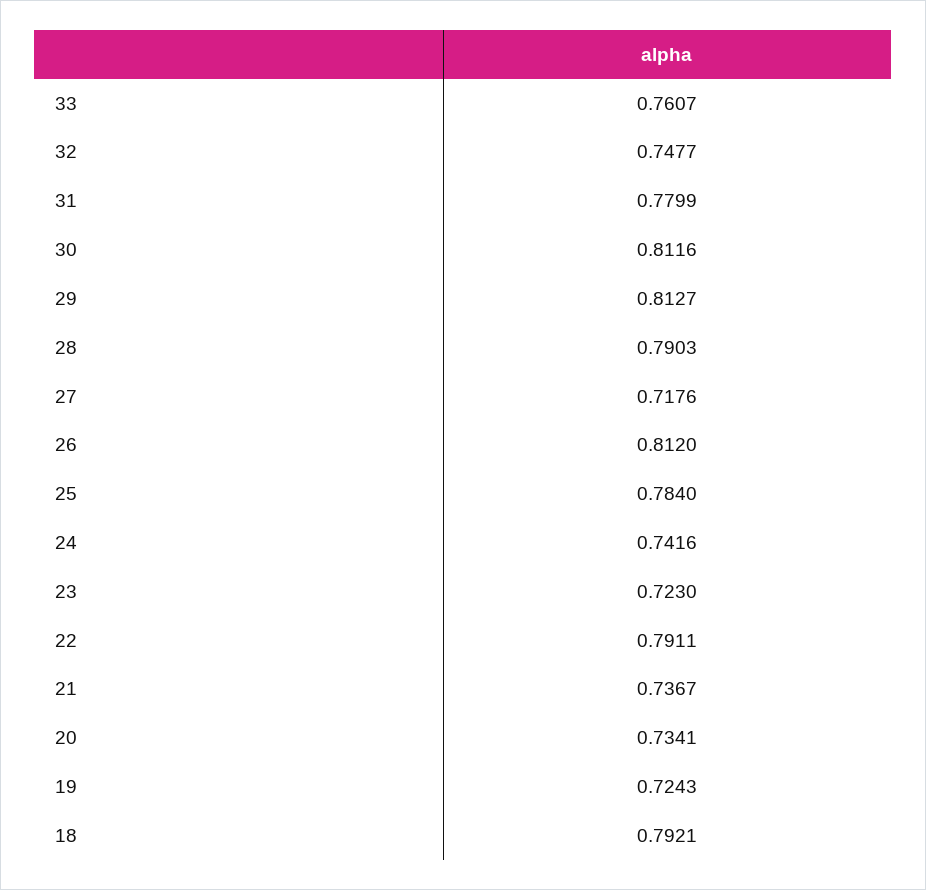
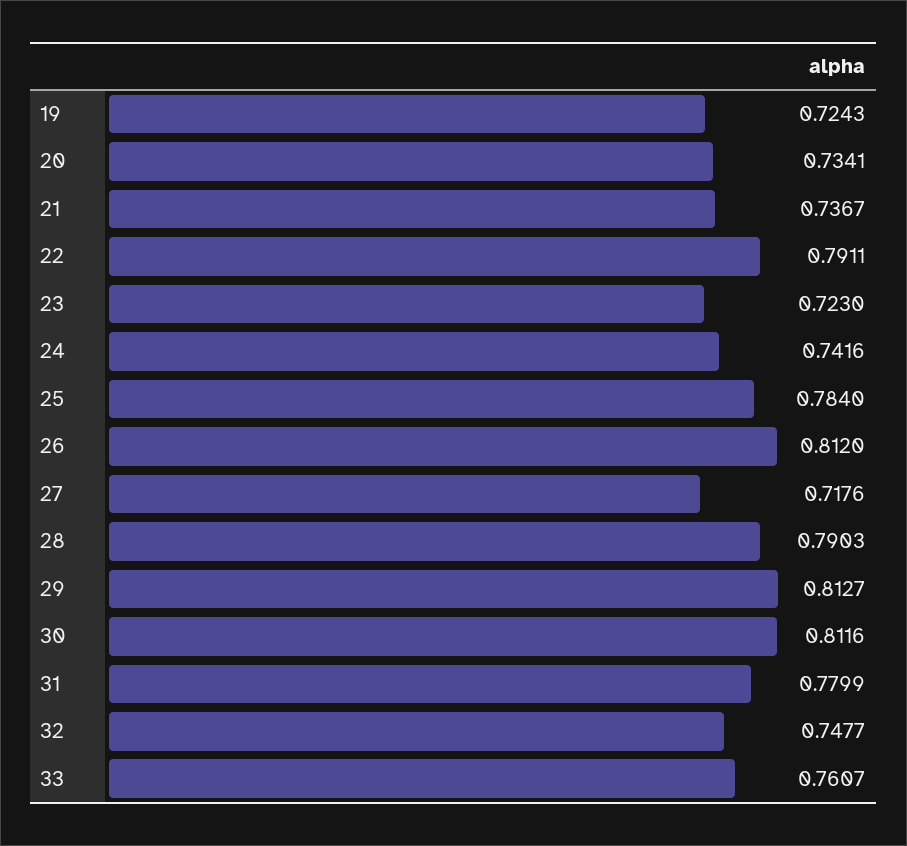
18: 0.7921 -> none

